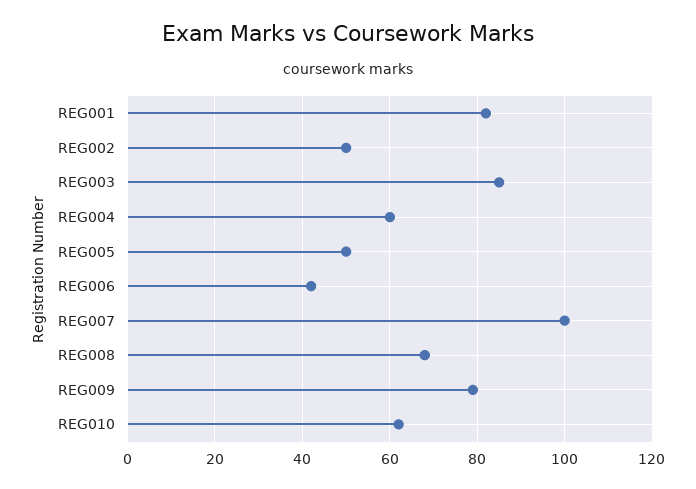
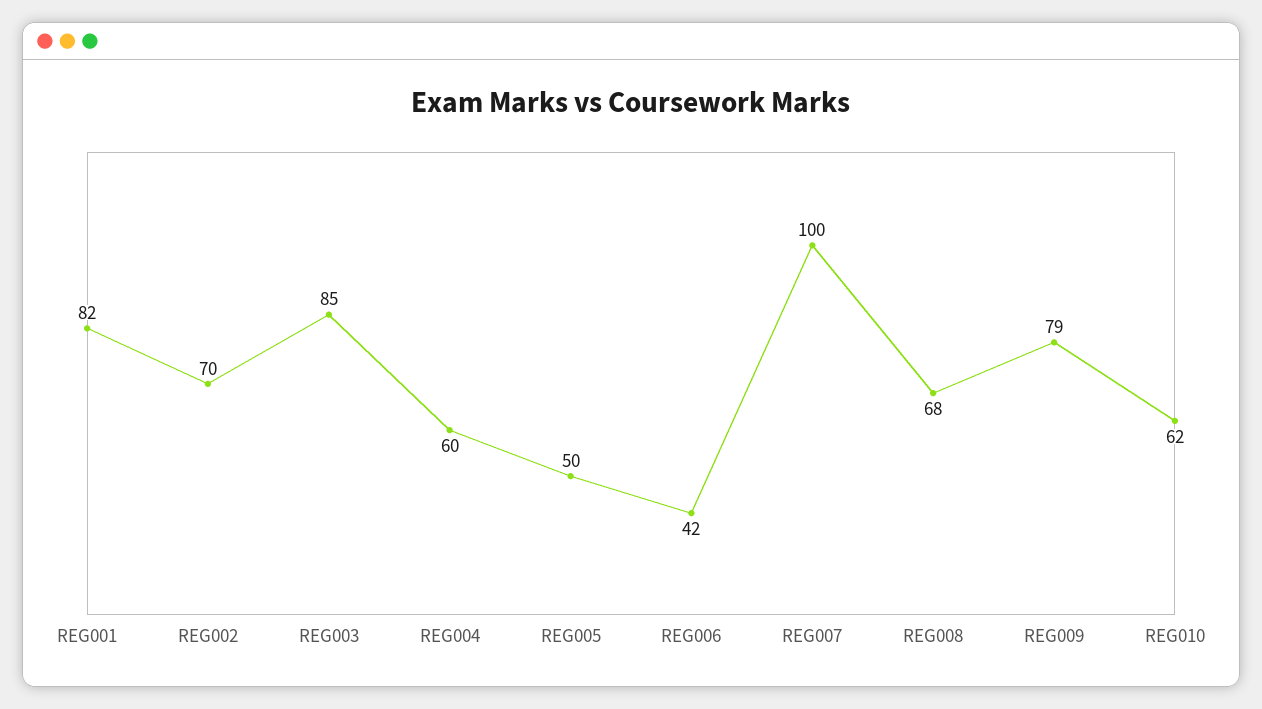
REG002: 50 -> 70

